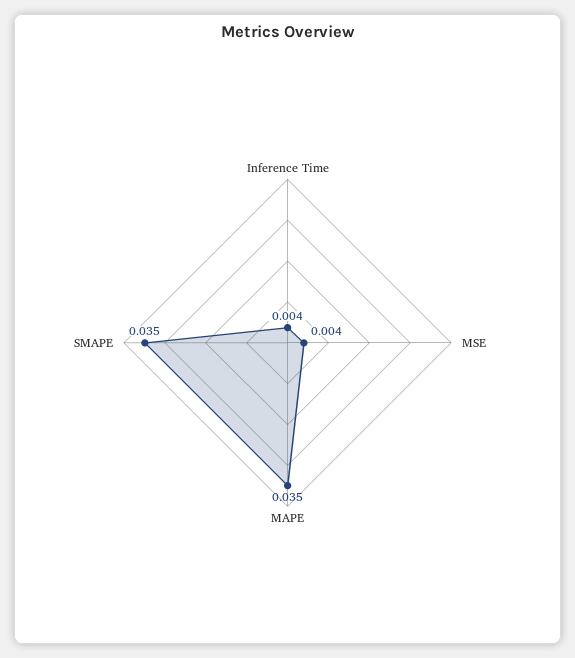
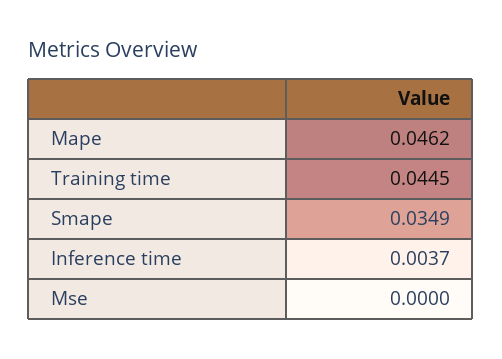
MSE: 0.004 -> 0
MAPE: 0.035 -> 0.0462
Training time: none -> 0.0445

